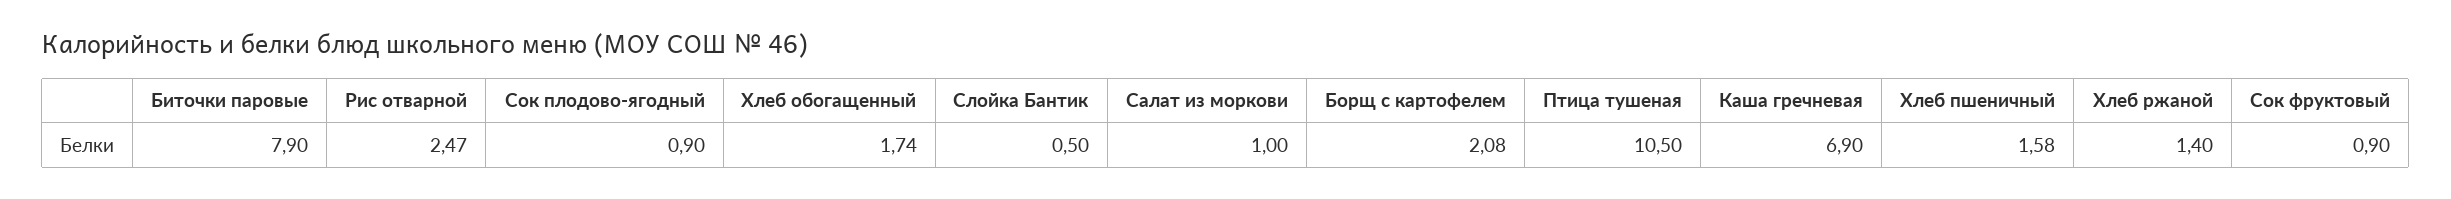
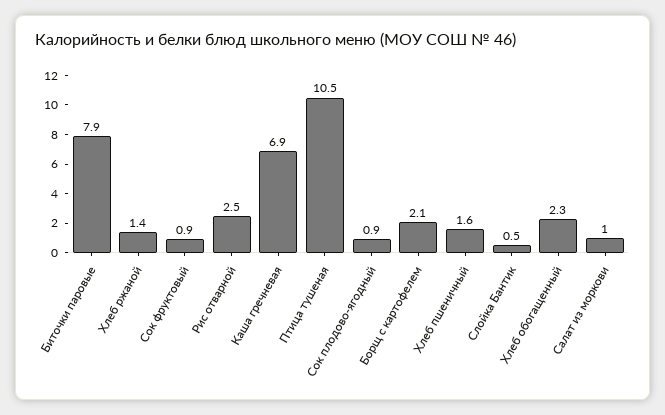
Хлеб обогащенный: 1.74 -> 2.3

